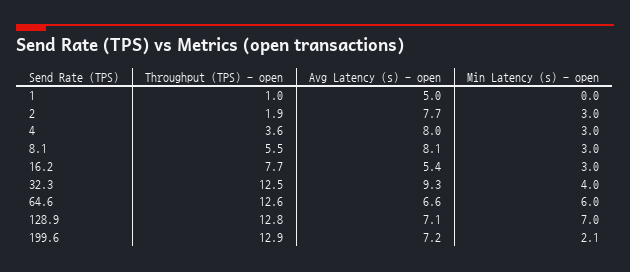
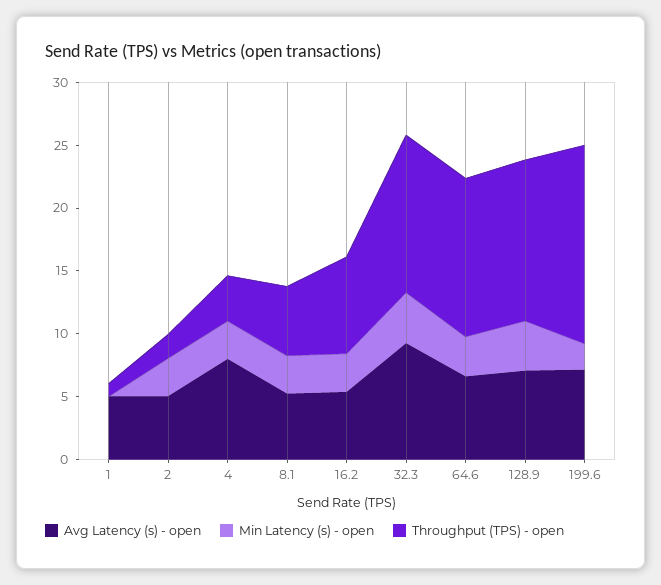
Avg Latency (s) - open, 2: 7.7 -> 5
Avg Latency (s) - open, 8.1: 8.1 -> 5
Min Latency (s) - open, 64.6: 6 -> 3
Min Latency (s) - open, 128.9: 7 -> 4
Throughput (TPS) - open, 199.6: 12.9 -> 16

